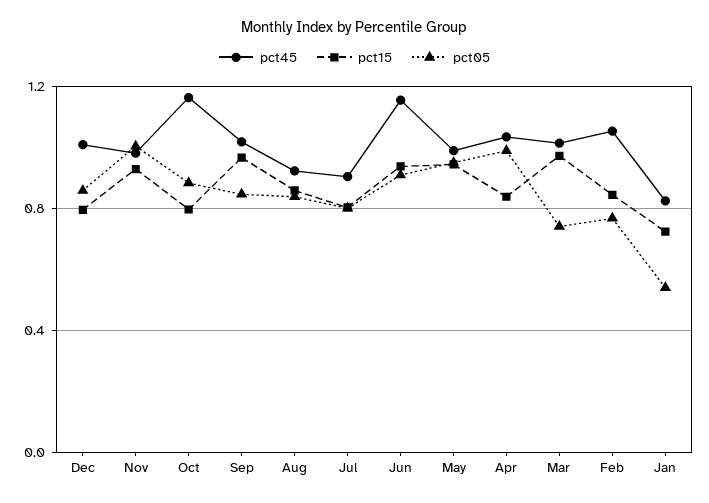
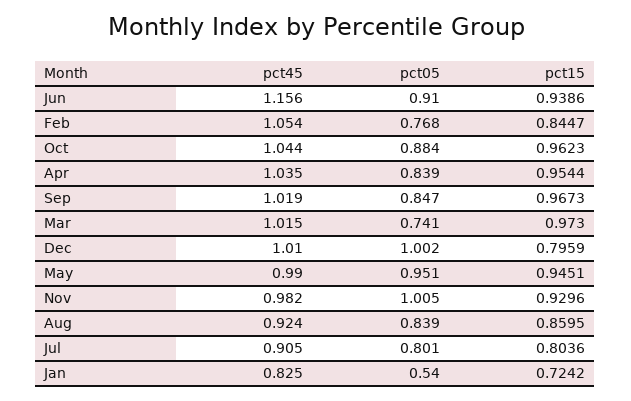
pct05, Dec: 0.85 -> 1.002
pct45, Oct: 1.15 -> 1.044
pct15, Oct: 0.8 -> 0.9623
pct15, Apr: 0.85 -> 0.9544
pct05, Apr: 1 -> 0.839

